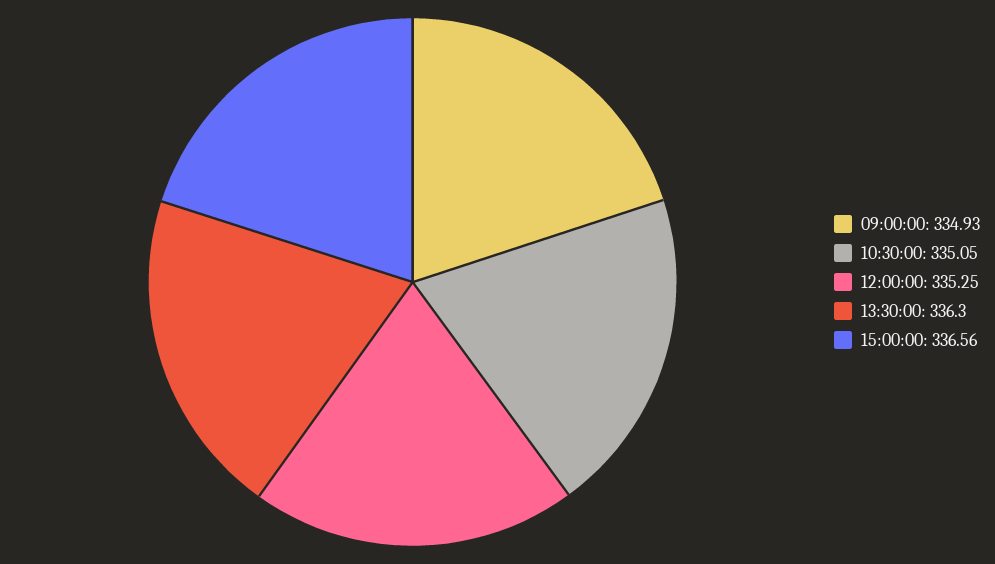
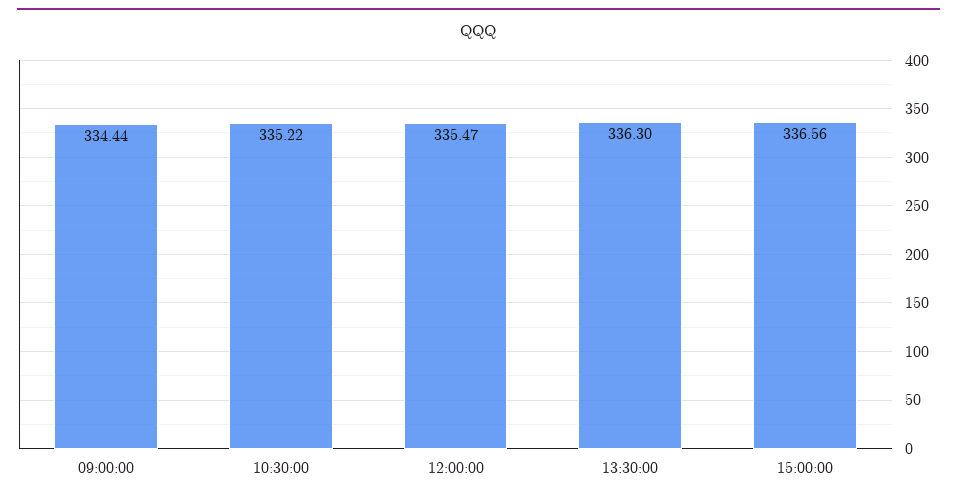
09:00:00: 334.93 -> 334.44
10:30:00: 335.05 -> 335.22
12:00:00: 335.25 -> 335.47

